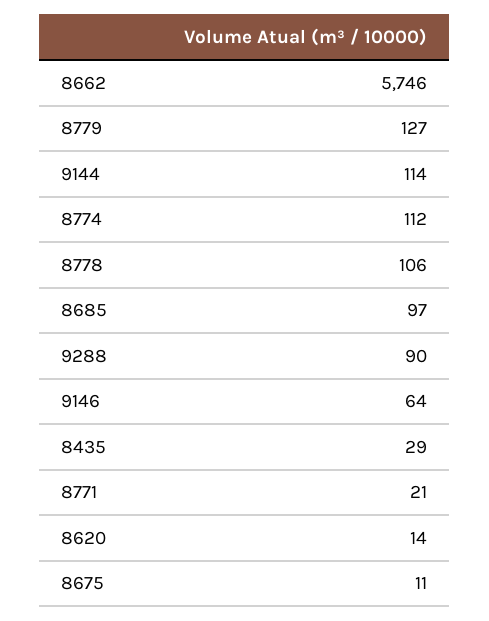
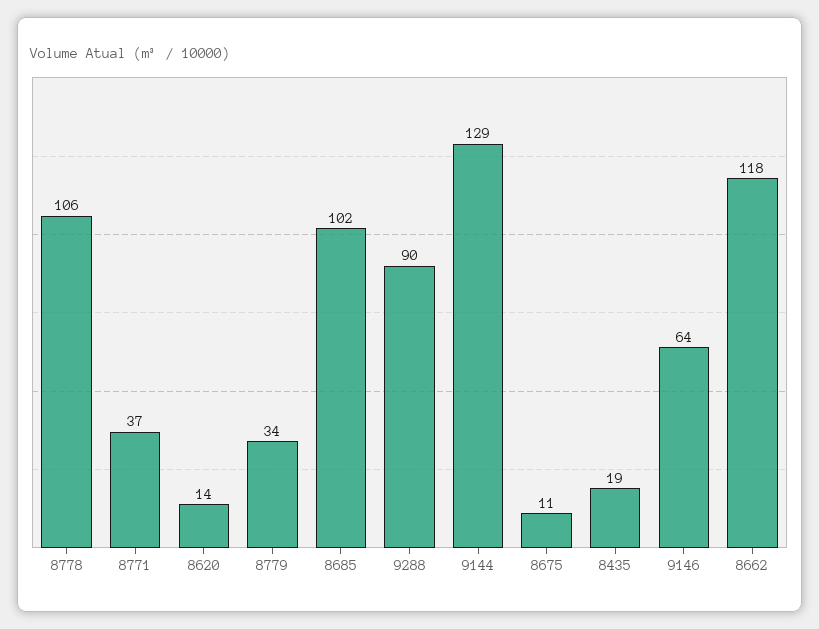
8662: 5746 -> 118
8779: 127 -> 34
9144: 114 -> 129
8774: 112 -> none
8685: 97 -> 102
8435: 29 -> 19
8771: 21 -> 37

